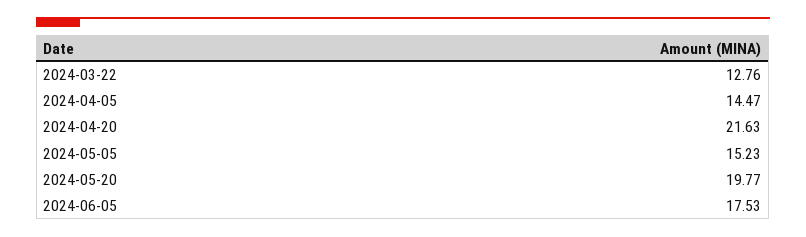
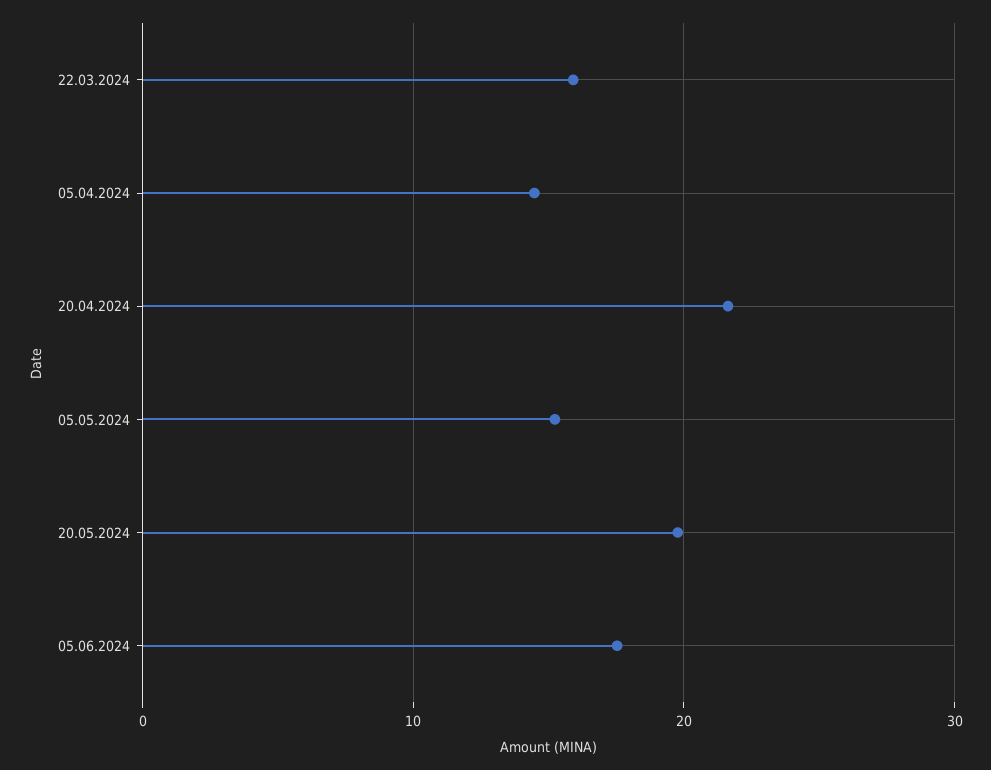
2024-03-22: 12.76 -> 16

